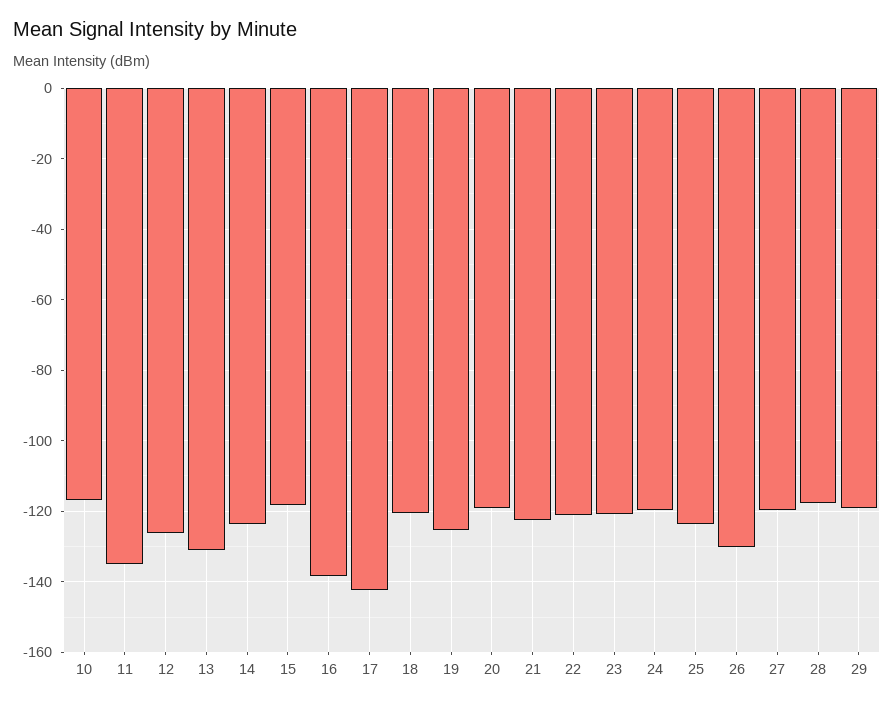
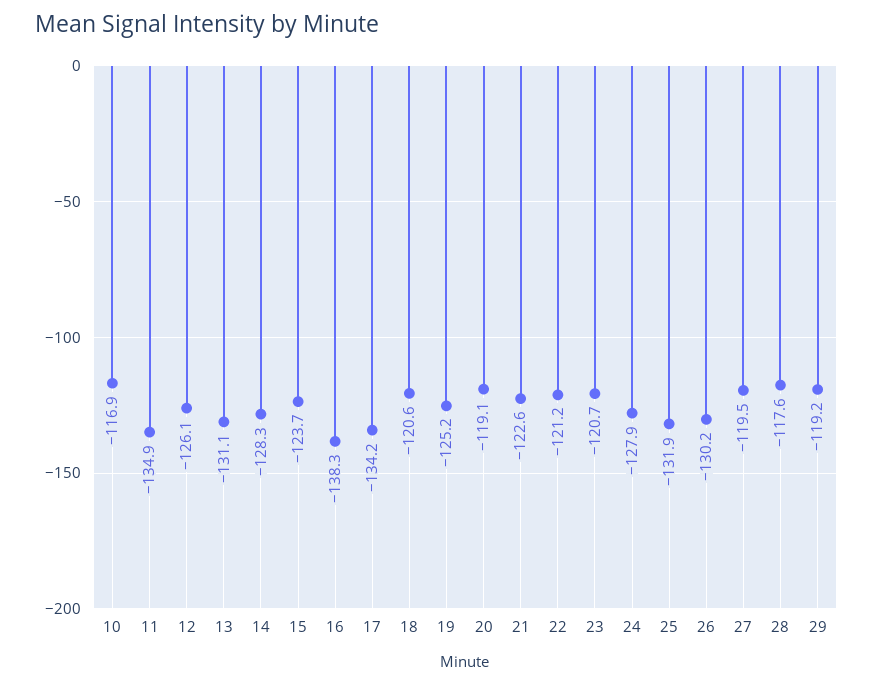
14: -124 -> -128.3
15: -118 -> -123.7
17: -142 -> -134.2
24: -120 -> -127.9
25: -124 -> -131.9

